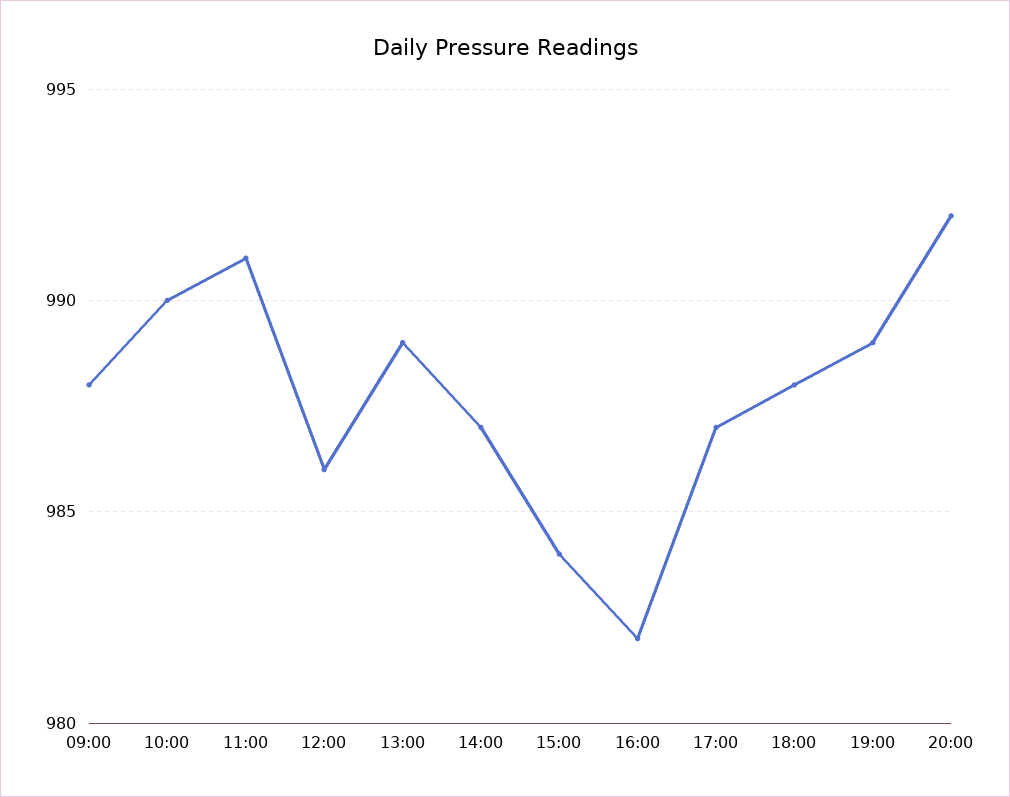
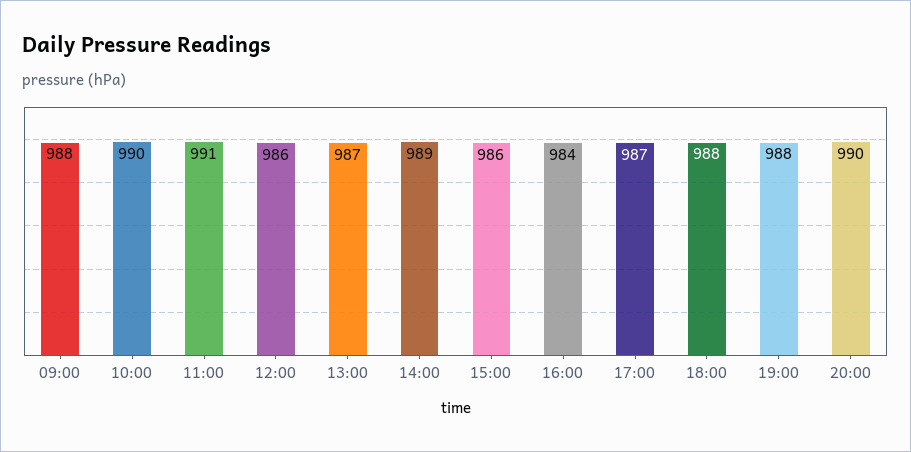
13:00: 989 -> 987
14:00: 987 -> 989
15:00: 984 -> 986
16:00: 982 -> 984
19:00: 989 -> 988
20:00: 992 -> 990

